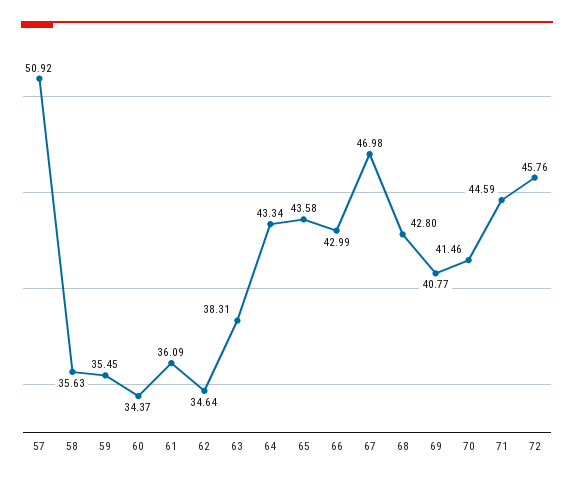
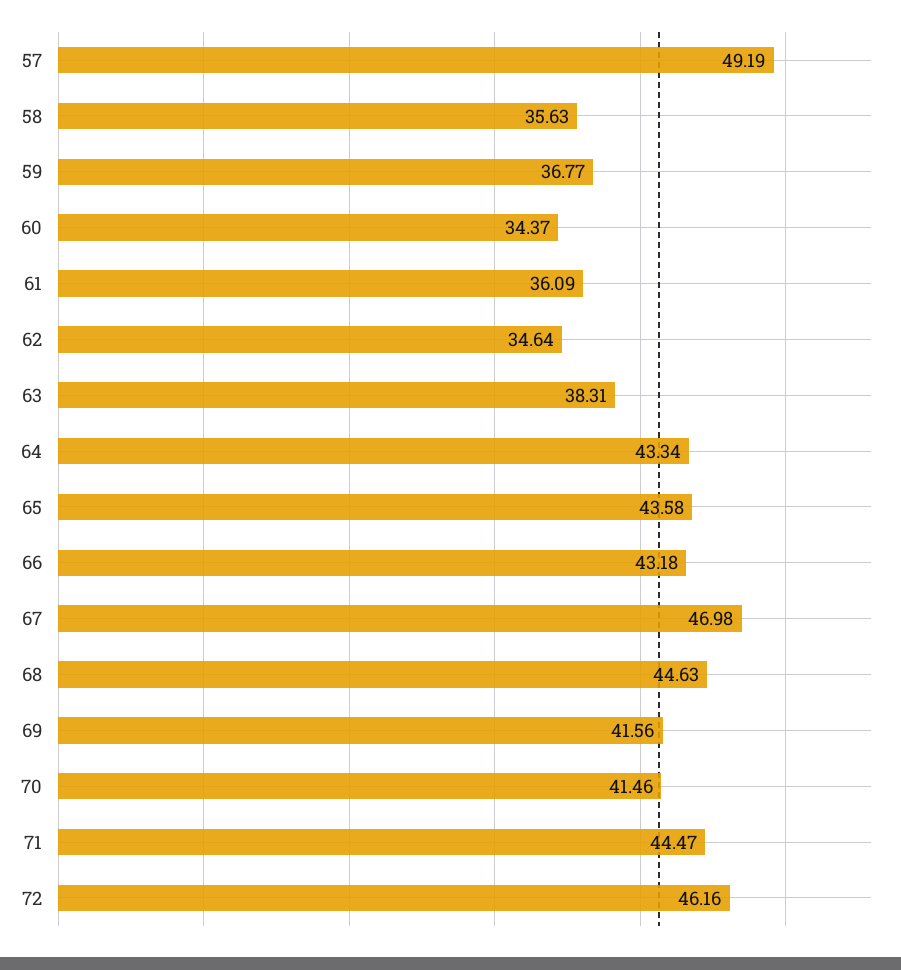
57: 50.92 -> 49.19
59: 35.45 -> 36.77
66: 42.99 -> 43.18
68: 42.8 -> 44.63
69: 40.77 -> 41.56
71: 44.59 -> 44.47
72: 45.76 -> 46.16

